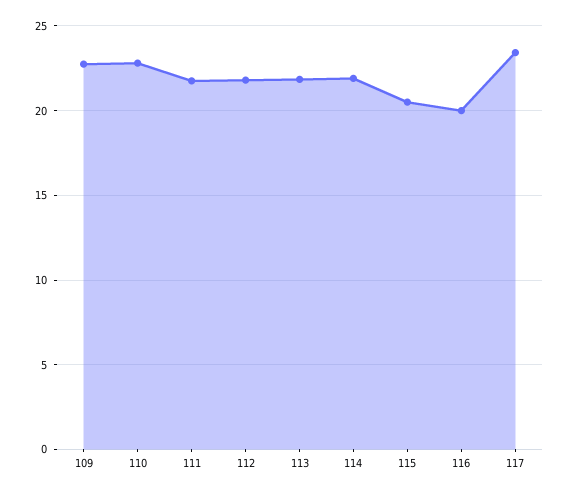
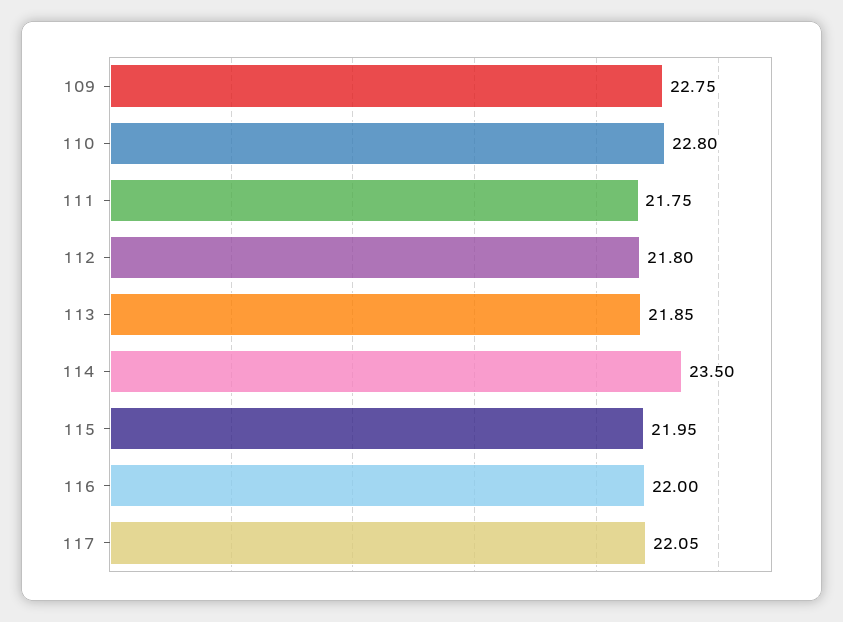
114: 22 -> 23.5
115: 20.5 -> 21.95
116: 20 -> 22
117: 23.5 -> 22.05

